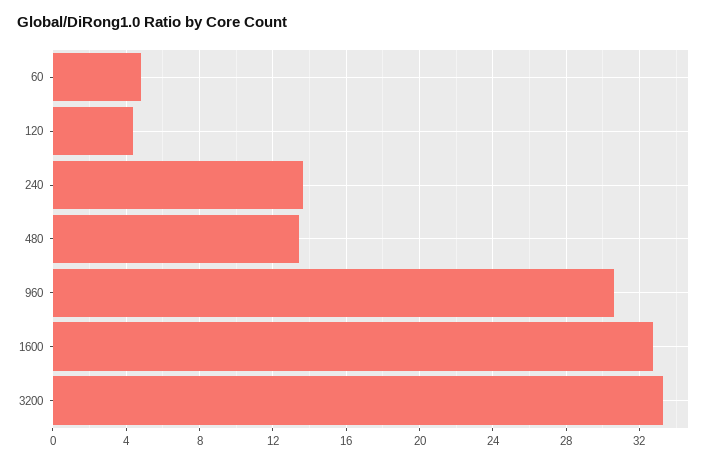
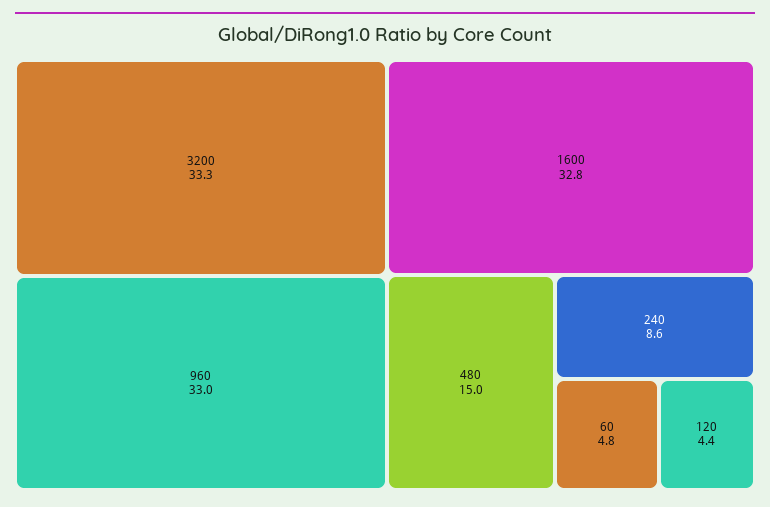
240: 13.5 -> 8.6
480: 13.5 -> 15
960: 30.5 -> 33

